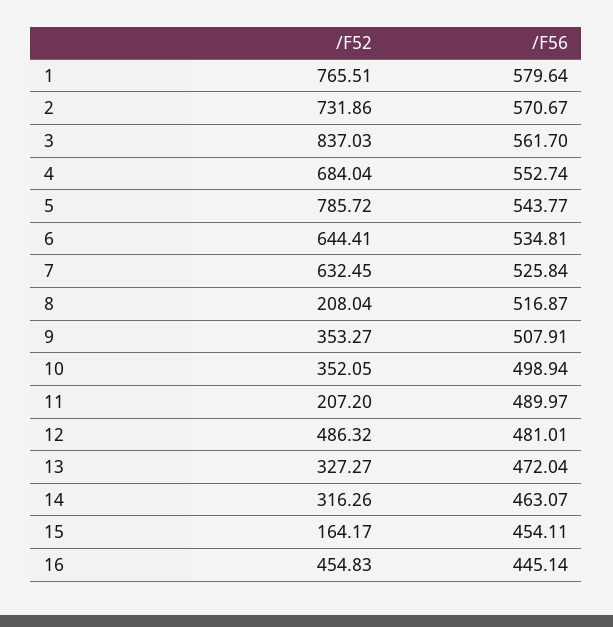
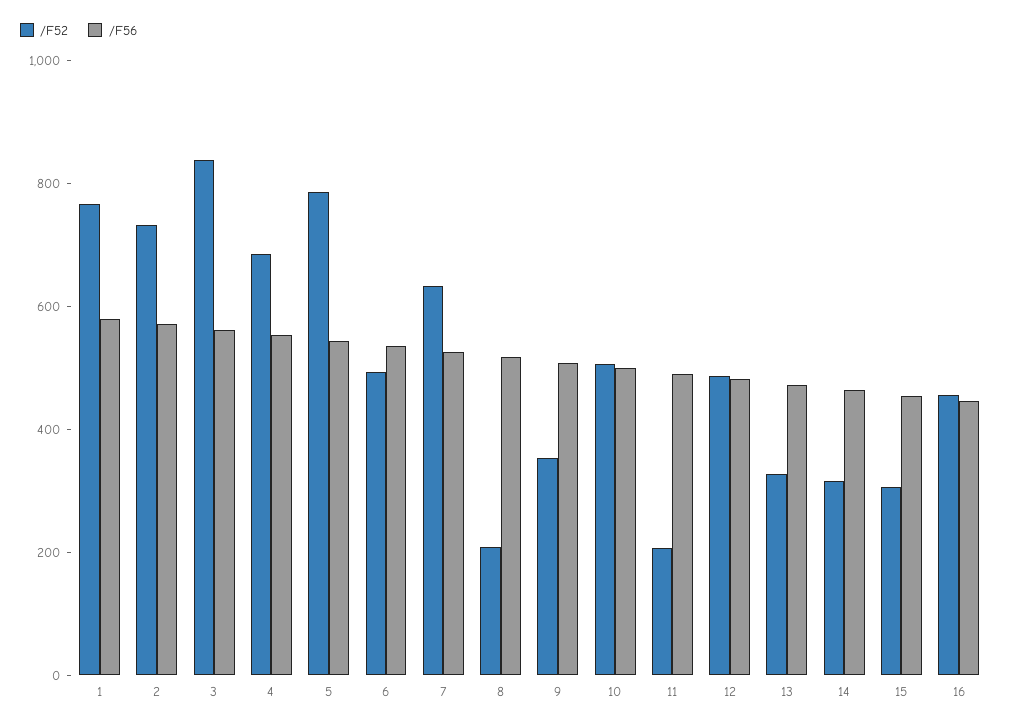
/F52, 6: 644.41 -> 500
/F52, 10: 352.05 -> 500
/F52, 15: 164.17 -> 300

